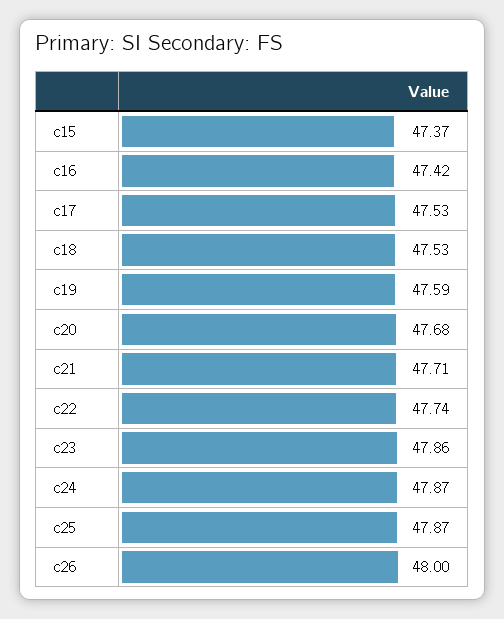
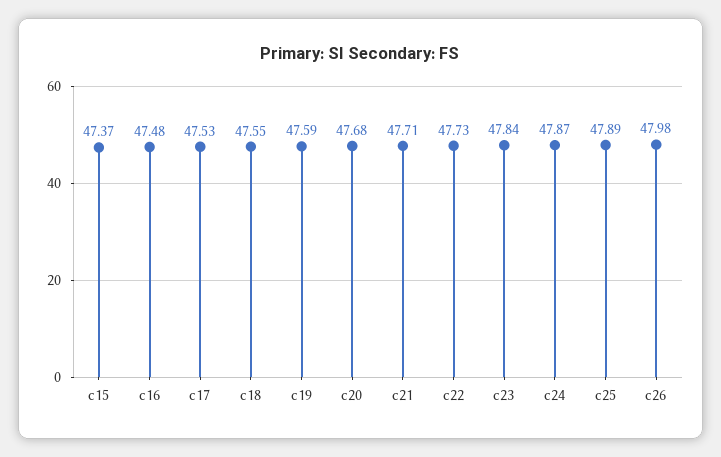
c16: 47.42 -> 47.48
c18: 47.53 -> 47.55
c22: 47.74 -> 47.73
c23: 47.86 -> 47.84
c25: 47.87 -> 47.89
c26: 48 -> 47.98

